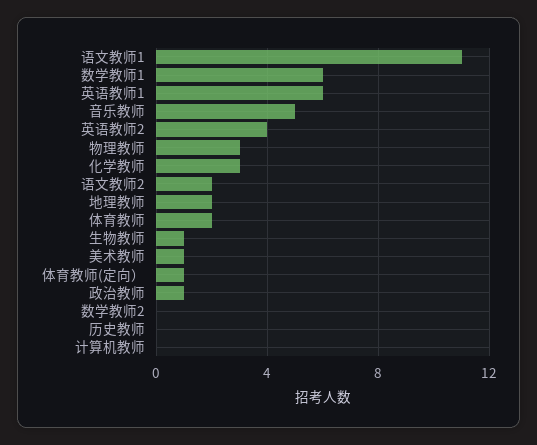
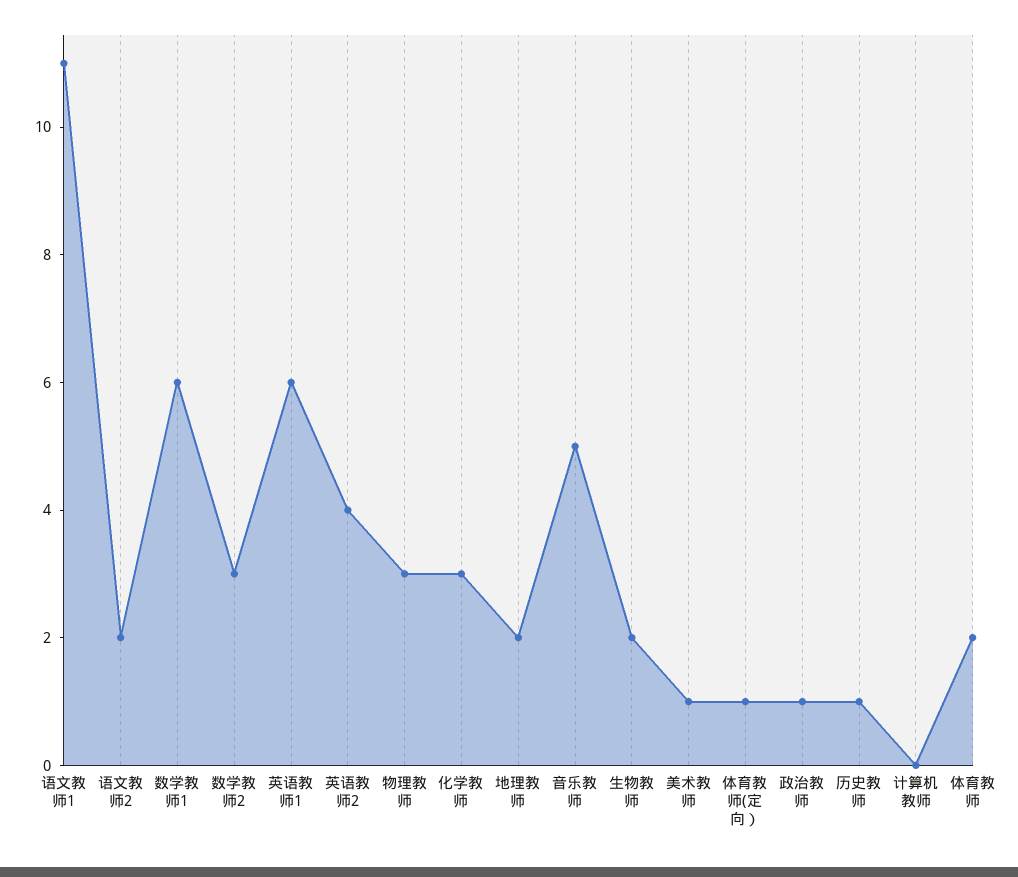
生物教师: 1 -> 2
数学教师2: 0 -> 3
历史教师: 0 -> 1

